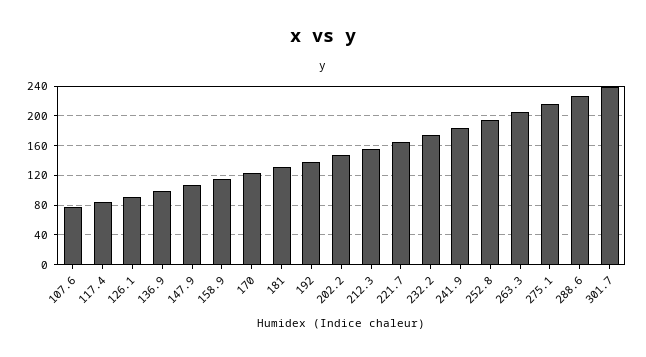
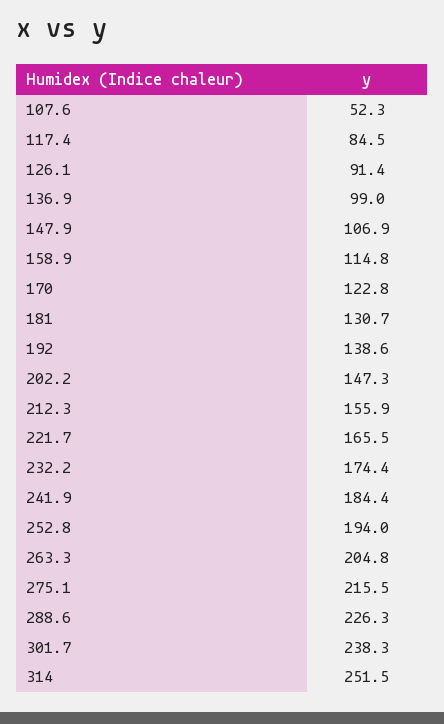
107.6: 80 -> 52.3
314: none -> 251.5

